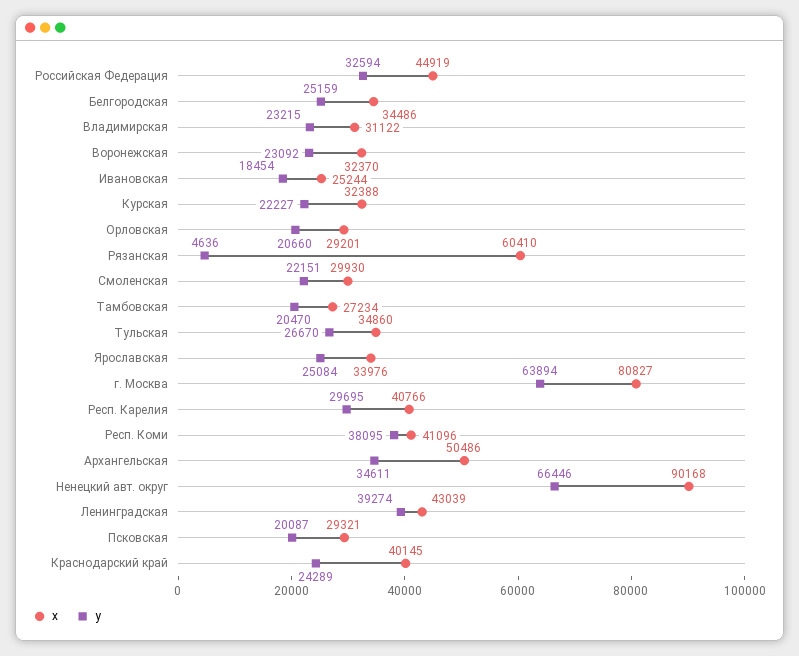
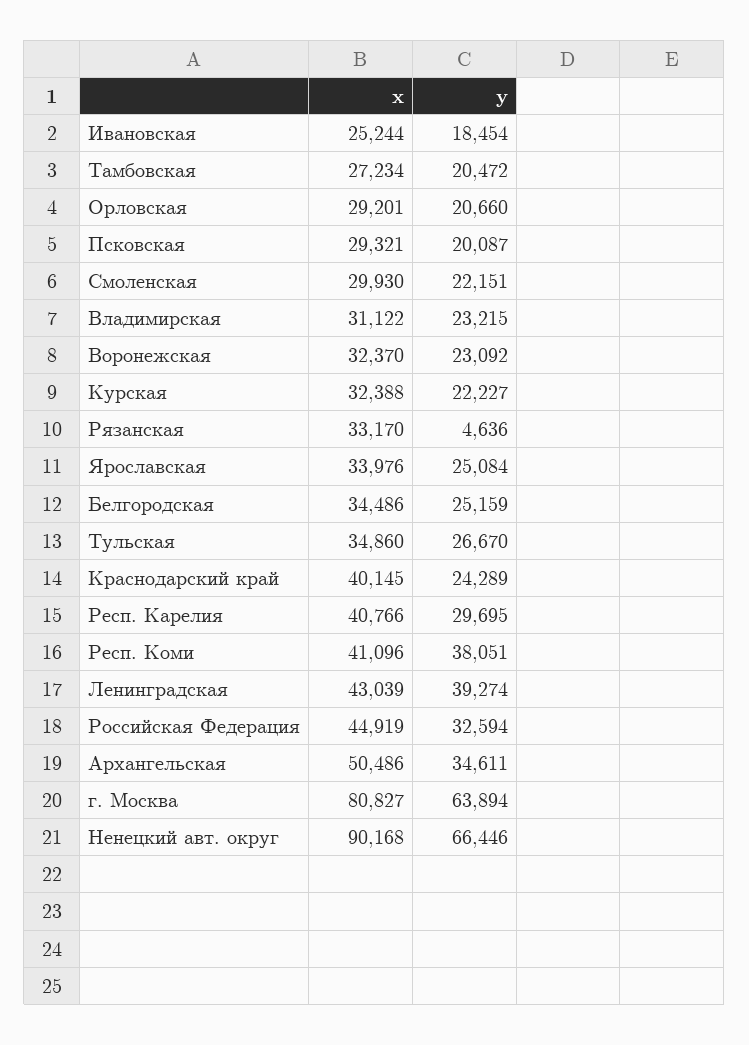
x, Рязанская: 60410 -> 33170
y, Тамбовская: 20470 -> 20472
y, Респ. Коми: 38095 -> 38051

